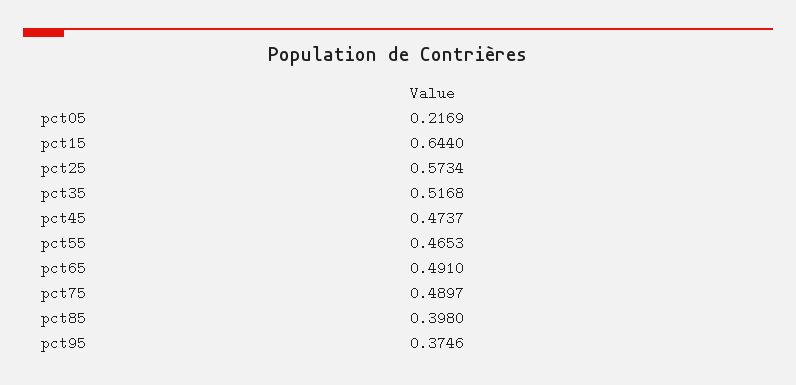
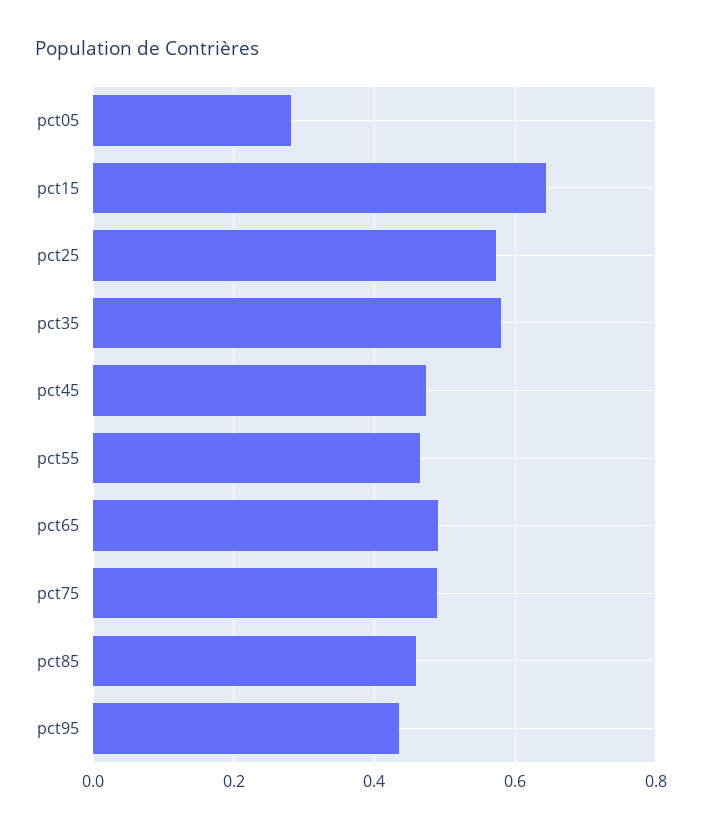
pct05: 0.2169 -> 0.28
pct35: 0.5168 -> 0.58
pct85: 0.398 -> 0.46
pct95: 0.3746 -> 0.44

